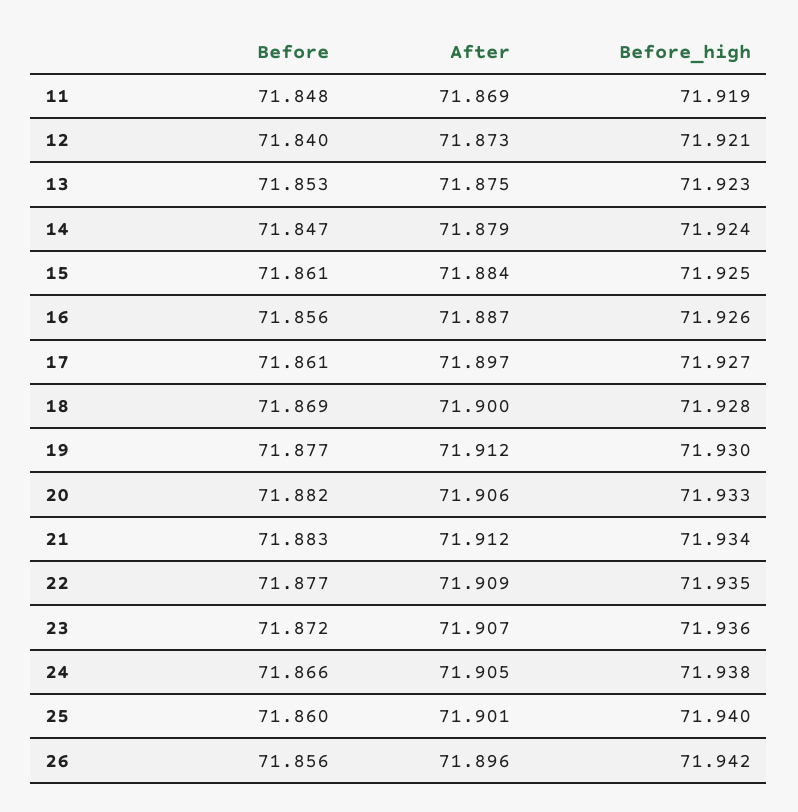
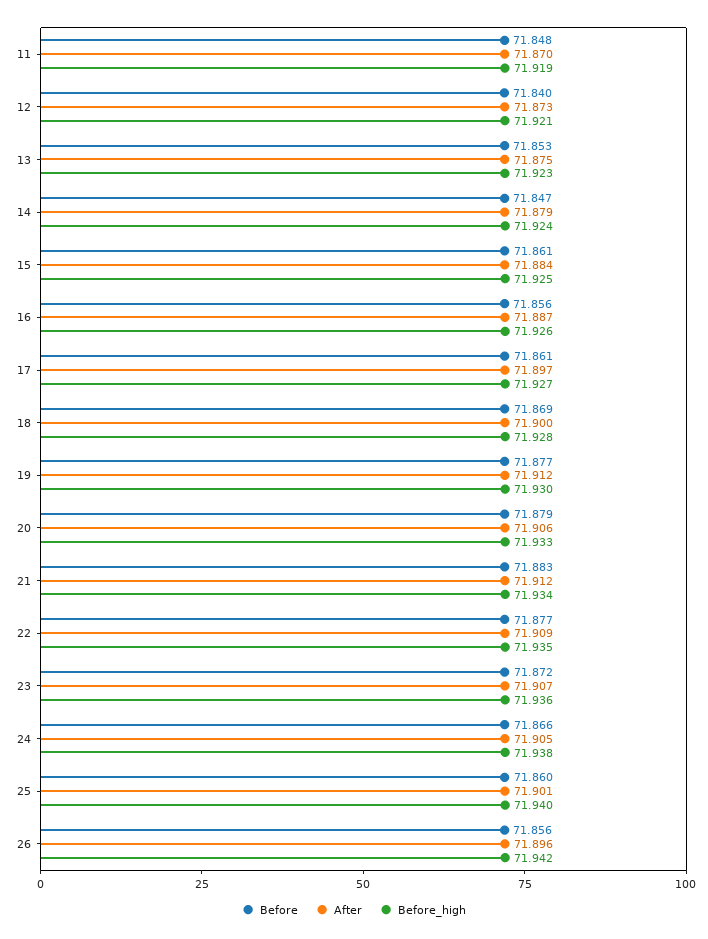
After, 11: 71.869 -> 71.87
Before, 20: 71.882 -> 71.879

